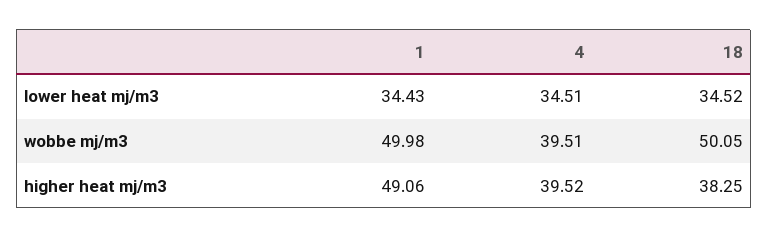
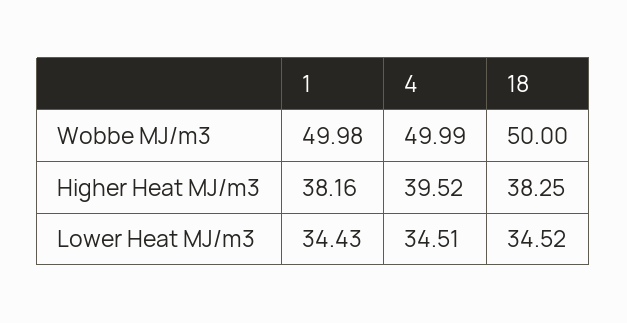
4, wobbe mj/m3: 39.51 -> 49.99
18, wobbe mj/m3: 50.05 -> 50
1, higher heat mj/m3: 49.06 -> 38.16

